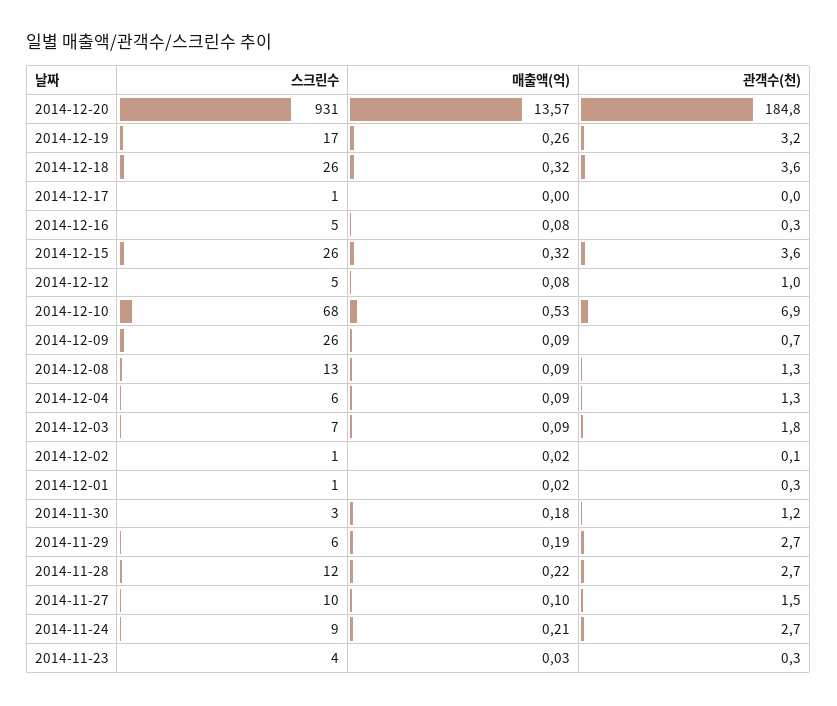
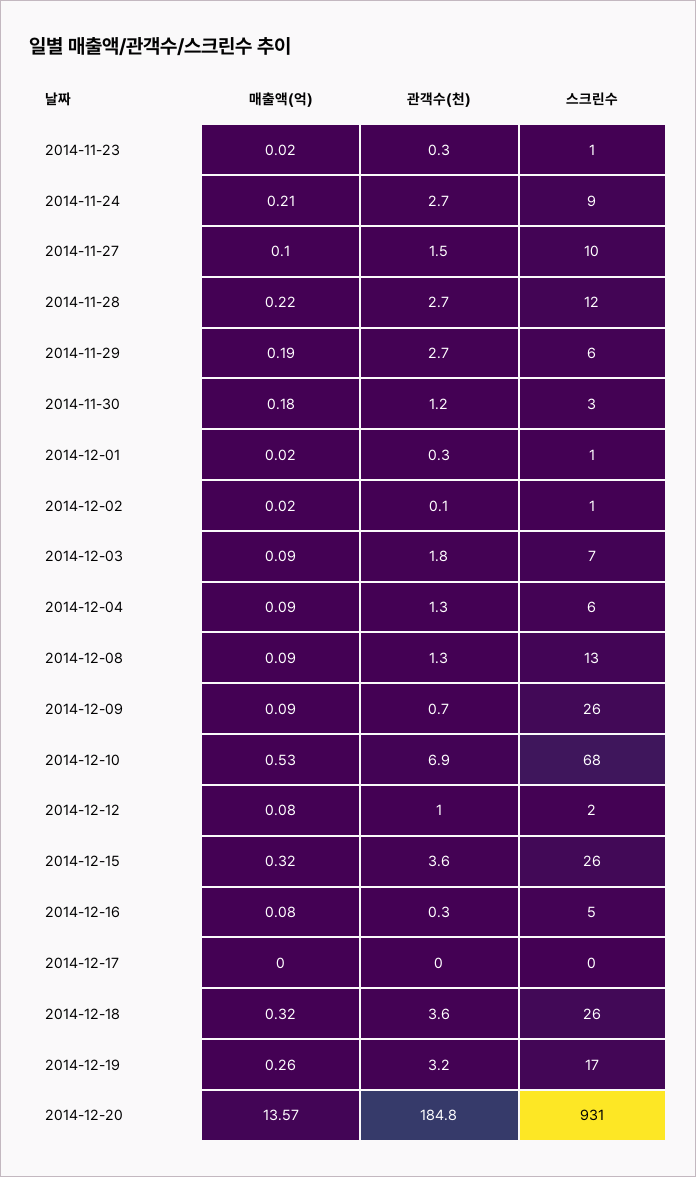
스크린수, 2014-12-17: 1 -> 0
스크린수, 2014-12-12: 5 -> 2
스크린수, 2014-11-23: 4 -> 1
매출액(억), 2014-11-23: 0.03 -> 0.02

